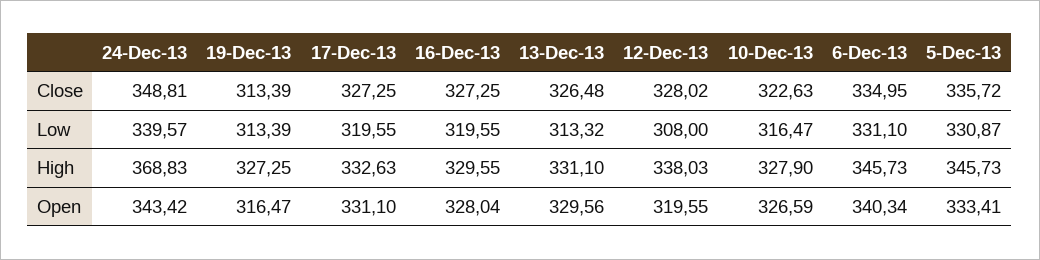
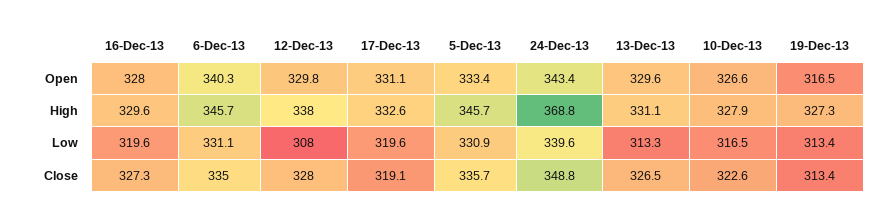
17-Dec-13, Close: 327.25 -> 319.1
12-Dec-13, Open: 319.55 -> 329.8

